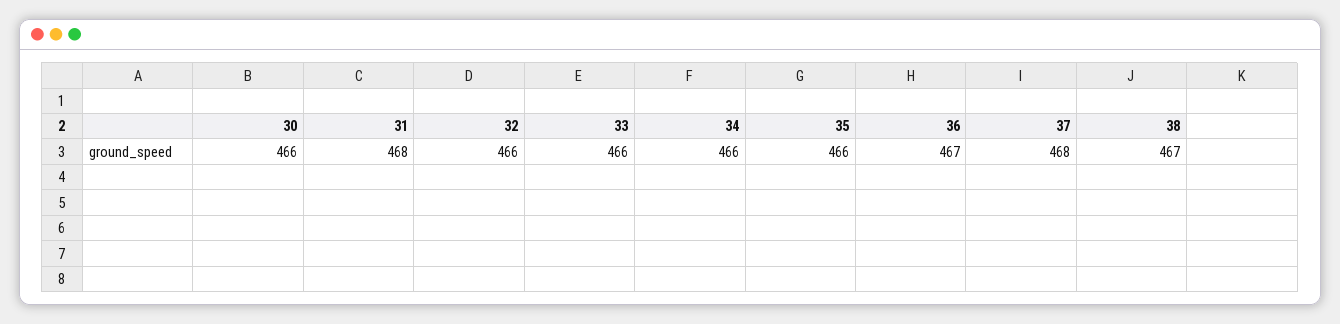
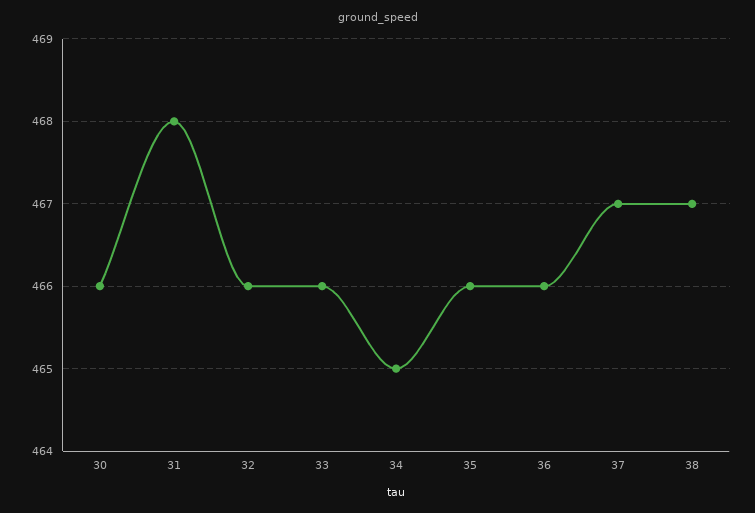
34: 466 -> 465
36: 467 -> 466
37: 468 -> 467

